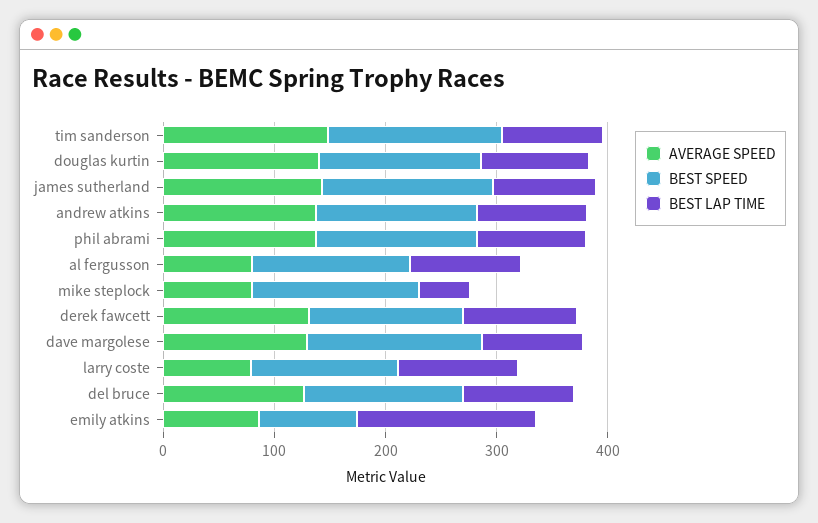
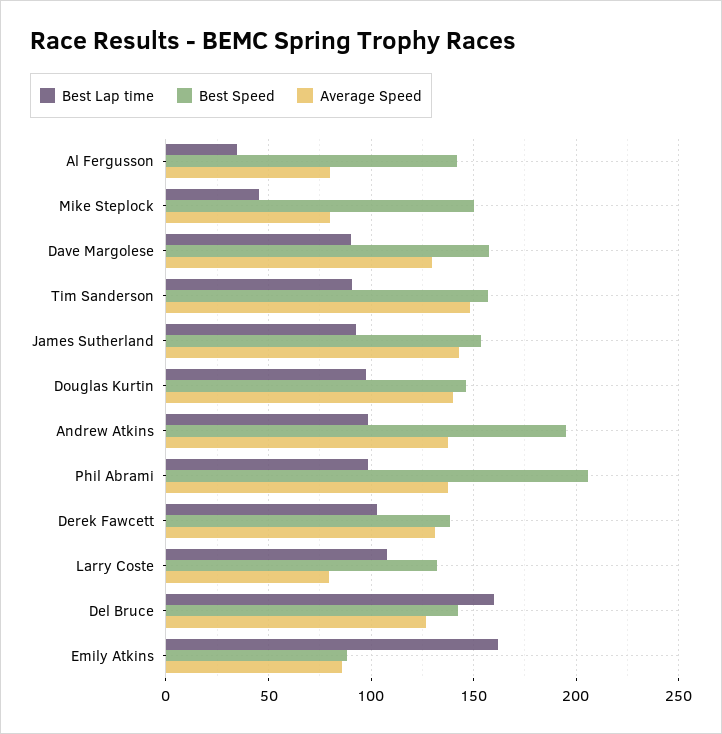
BEST SPEED, andrew atkins: 140 -> 195
BEST SPEED, phil abrami: 140 -> 205
BEST LAP TIME, al fergusson: 100 -> 35
BEST LAP TIME, del bruce: 100 -> 160

